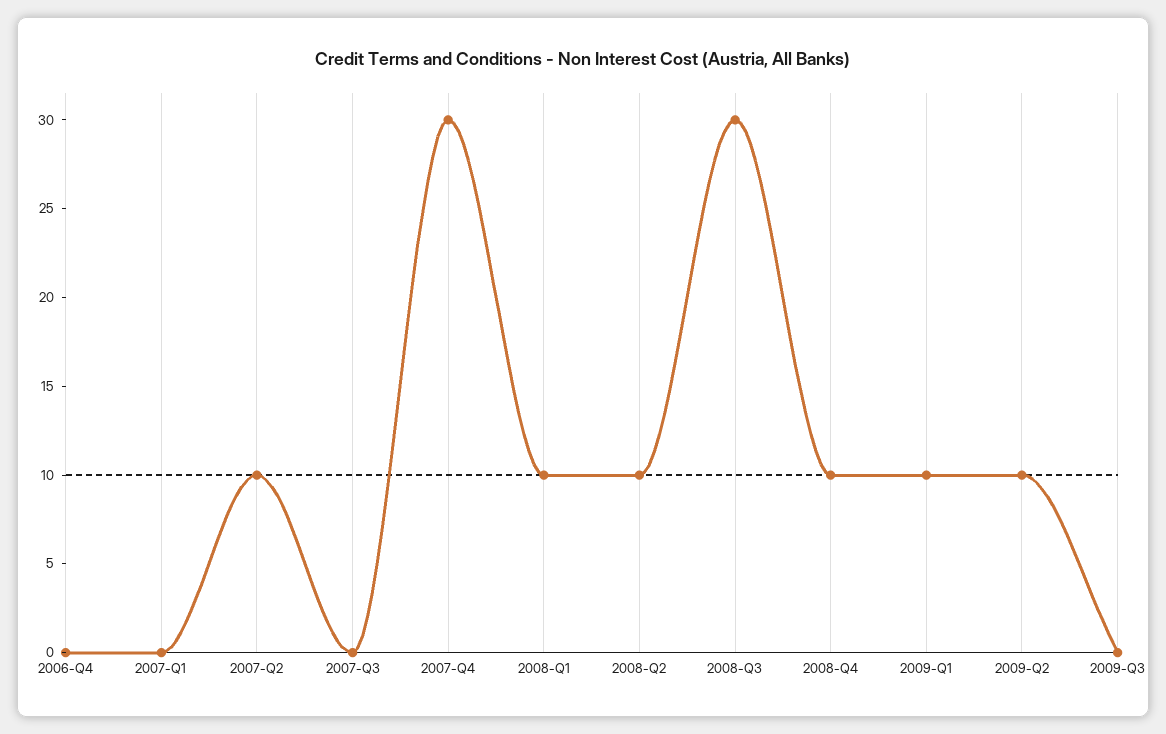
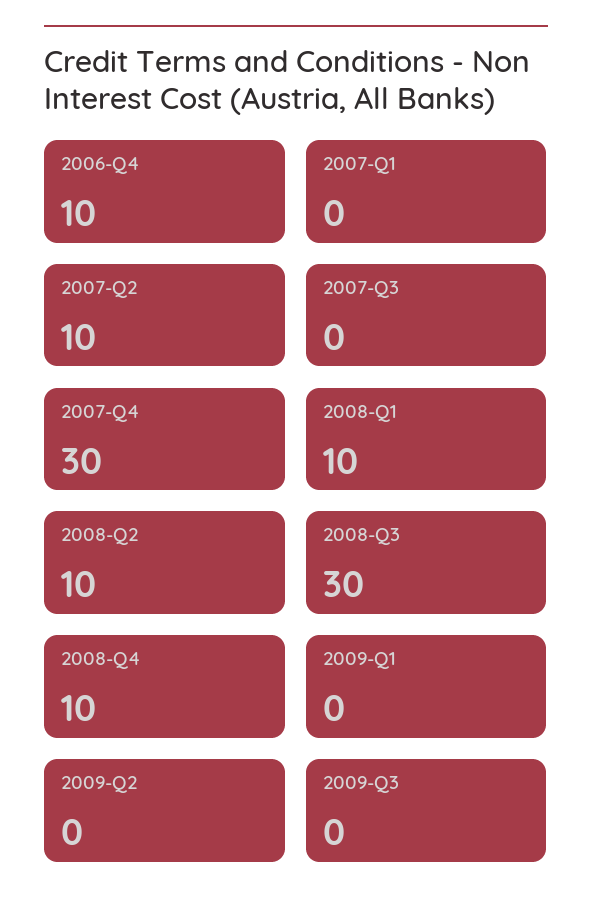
2006-Q4: 0 -> 10
2009-Q1: 10 -> 0
2009-Q2: 10 -> 0

